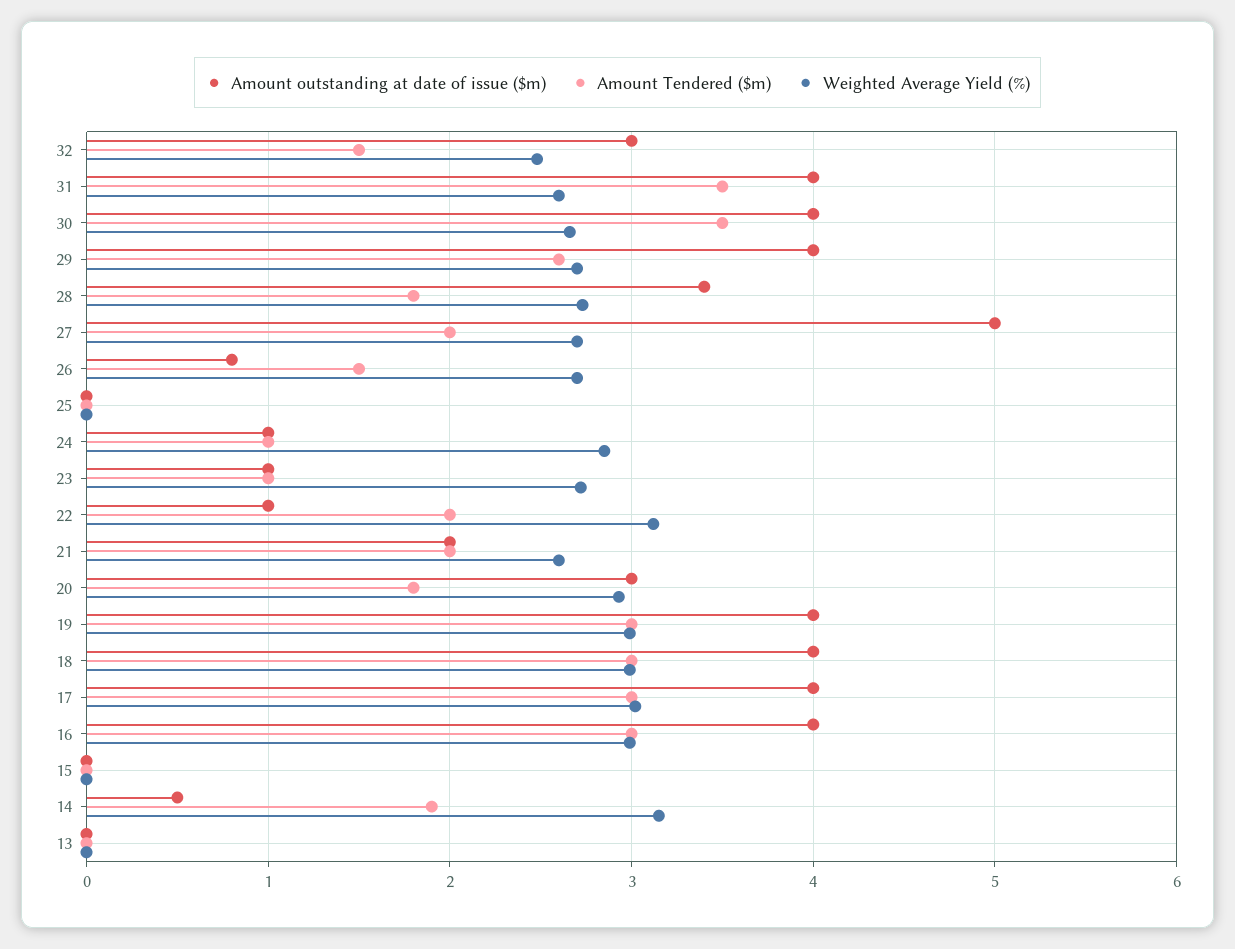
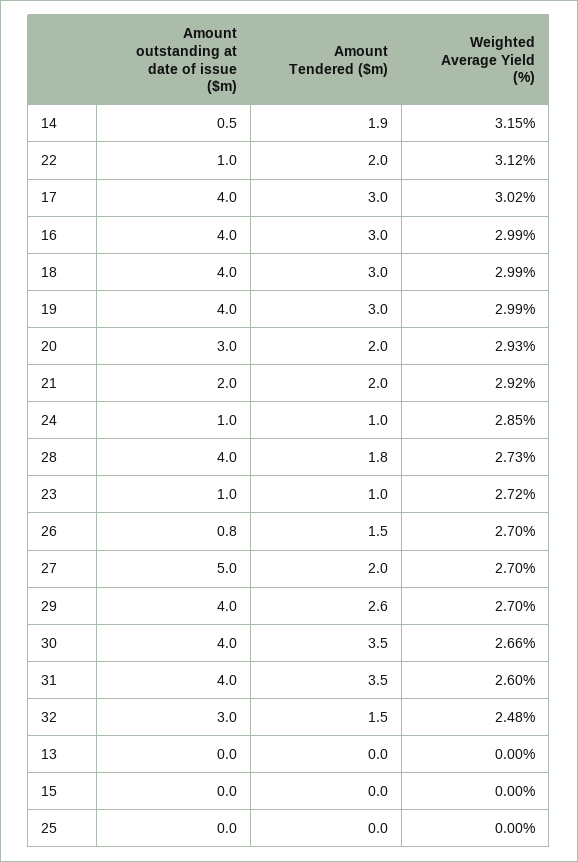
Amount outstanding at date of issue ($m), 28: 3.4 -> 4
Weighted Average Yield (%), 21: 2.6 -> 2.92
Amount Tendered ($m), 20: 1.8 -> 2

